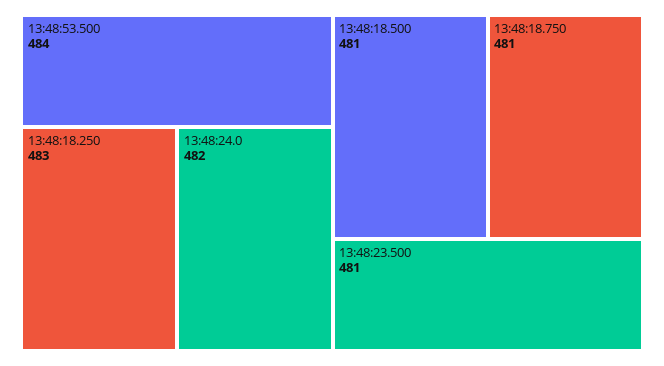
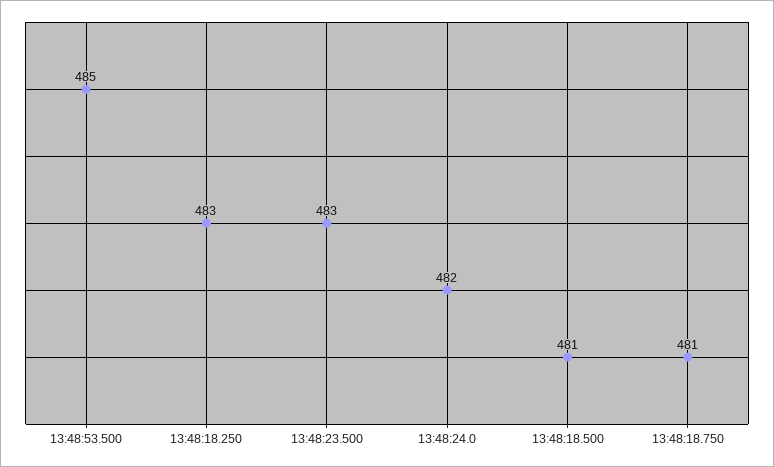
13:48:53.500: 484 -> 485
13:48:23.500: 481 -> 483

